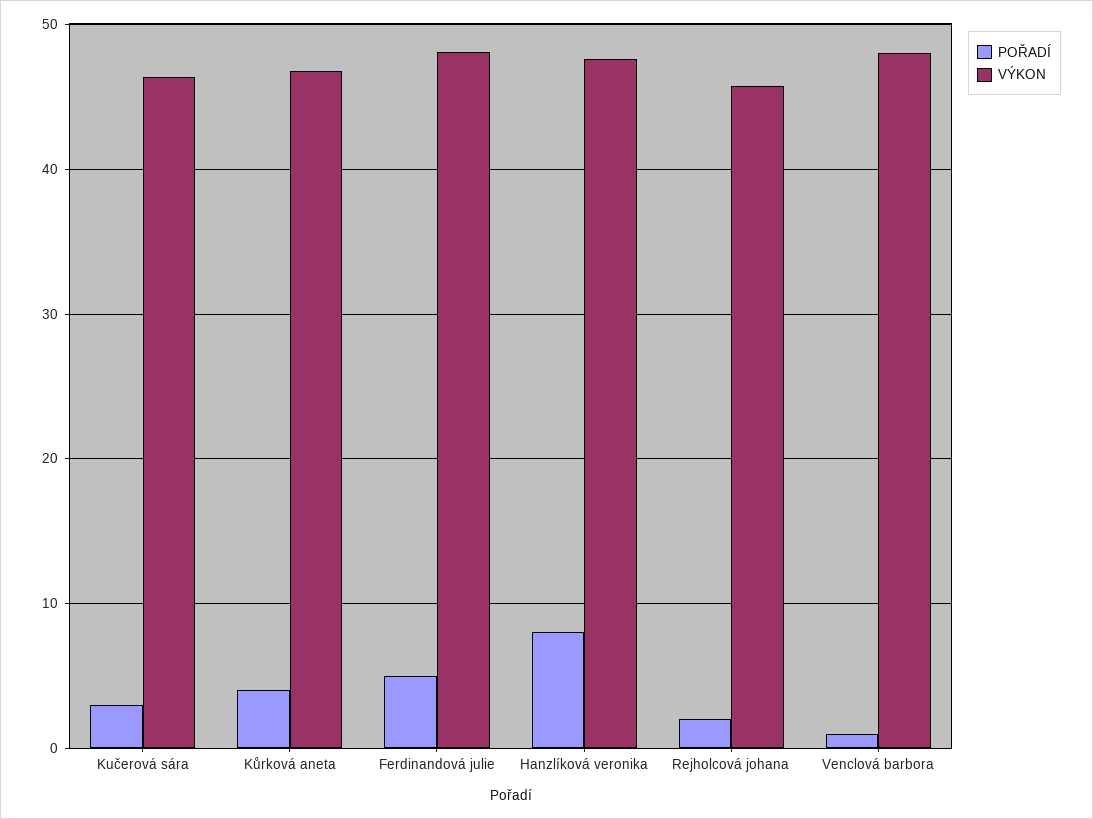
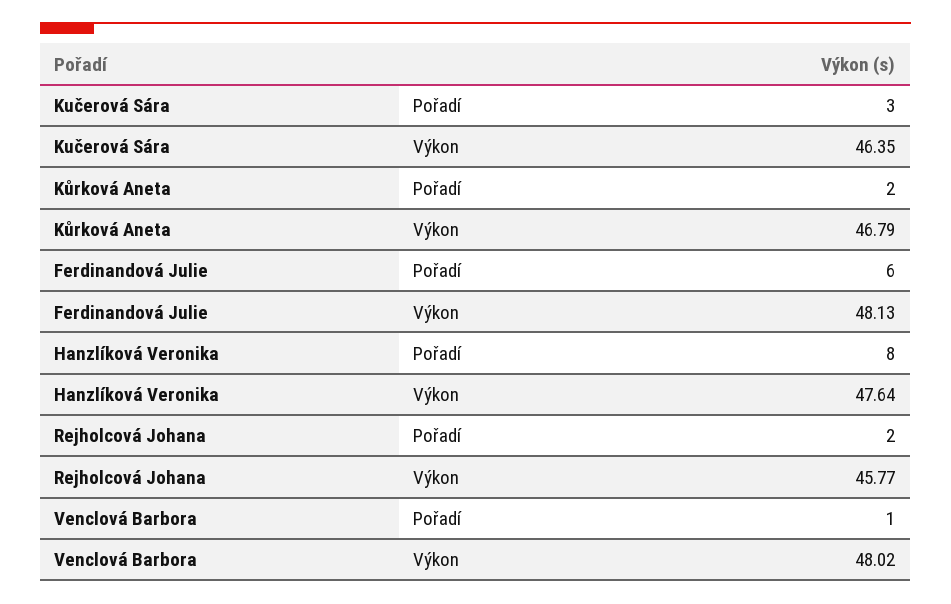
POŘADÍ, Kůrková aneta: 4 -> 2
POŘADÍ, Ferdinandová julie: 5 -> 6

